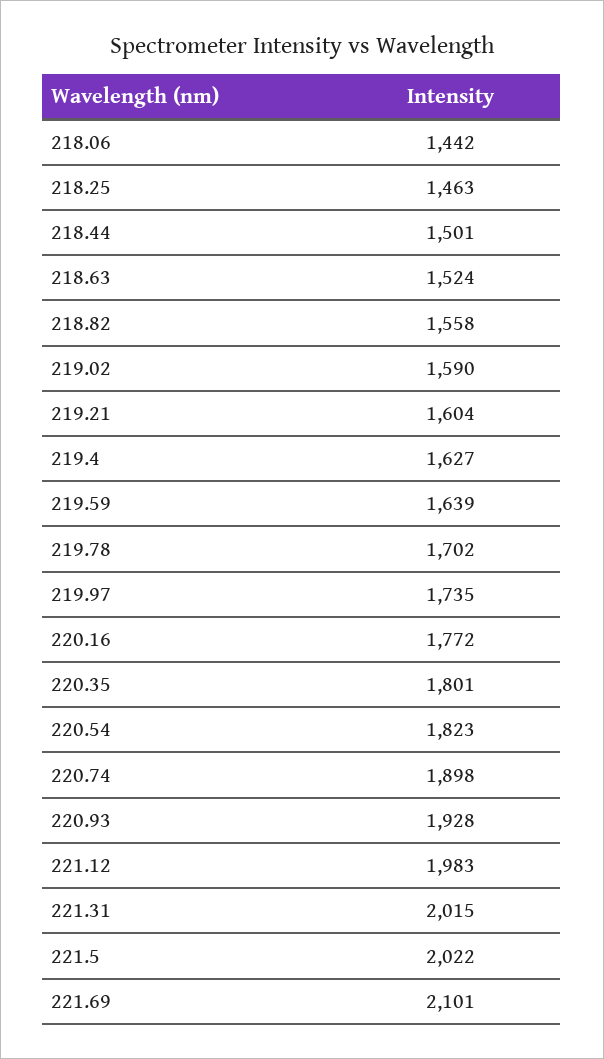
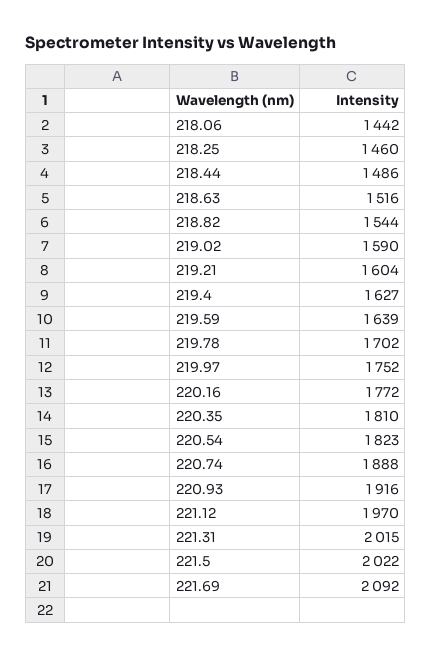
218.25: 1463 -> 1460
218.44: 1501 -> 1486
218.63: 1524 -> 1516
218.82: 1558 -> 1544
219.97: 1735 -> 1752
220.35: 1801 -> 1810
220.74: 1898 -> 1888
220.93: 1928 -> 1916
221.12: 1983 -> 1970
221.69: 2101 -> 2092

